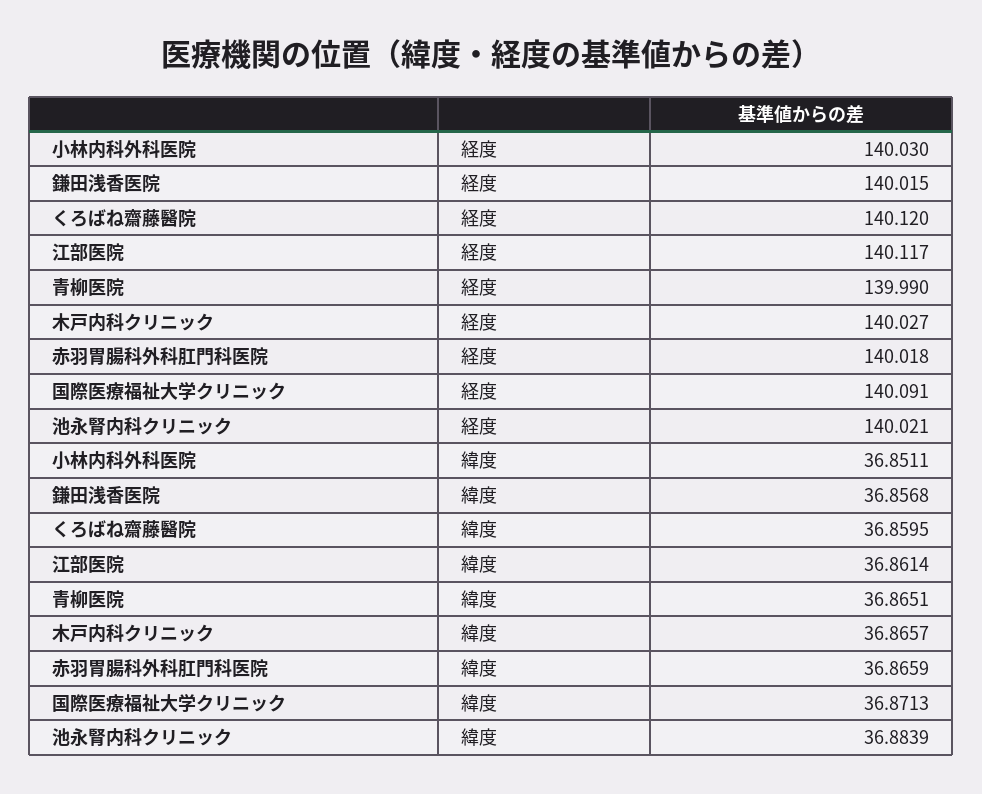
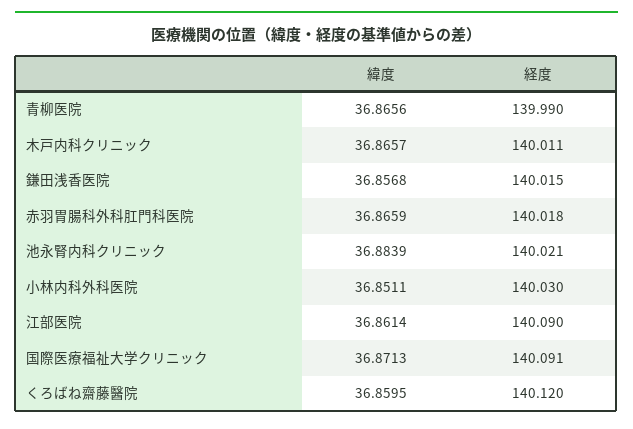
江部医院, 経度: 140.117 -> 140.09
木戸内科クリニック, 経度: 140.027 -> 140.011
青柳医院, 緯度: 36.8651 -> 36.8656

